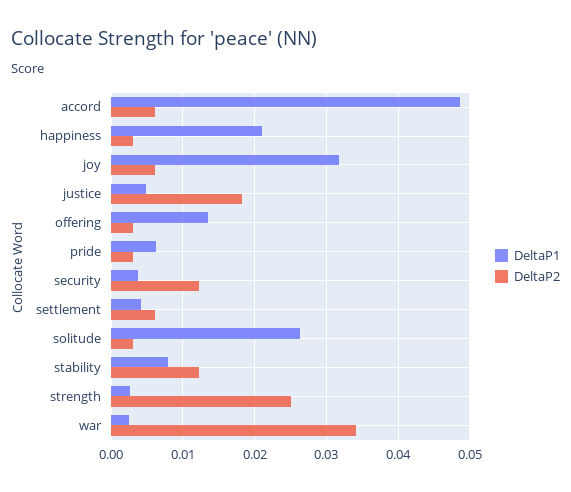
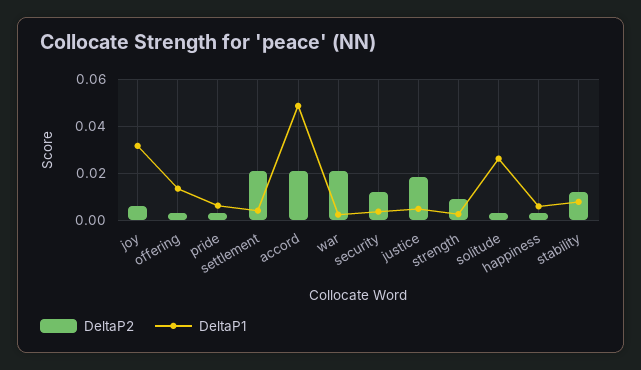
DeltaP2, accord: 0.006 -> 0.02
DeltaP1, happiness: 0.021 -> 0.005
DeltaP2, settlement: 0.006 -> 0.02
DeltaP2, strength: 0.025 -> 0.01
DeltaP2, war: 0.034 -> 0.02

